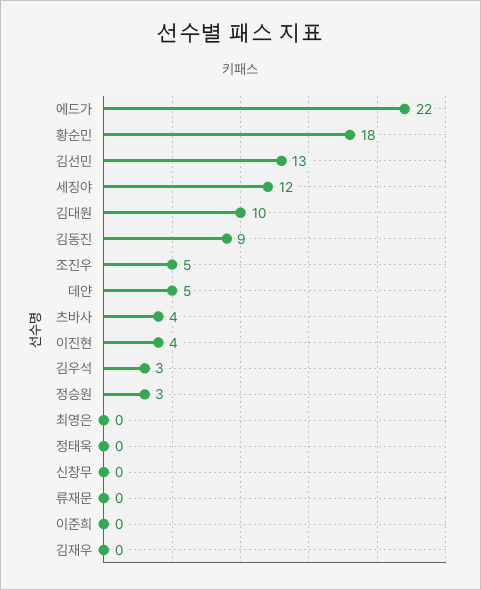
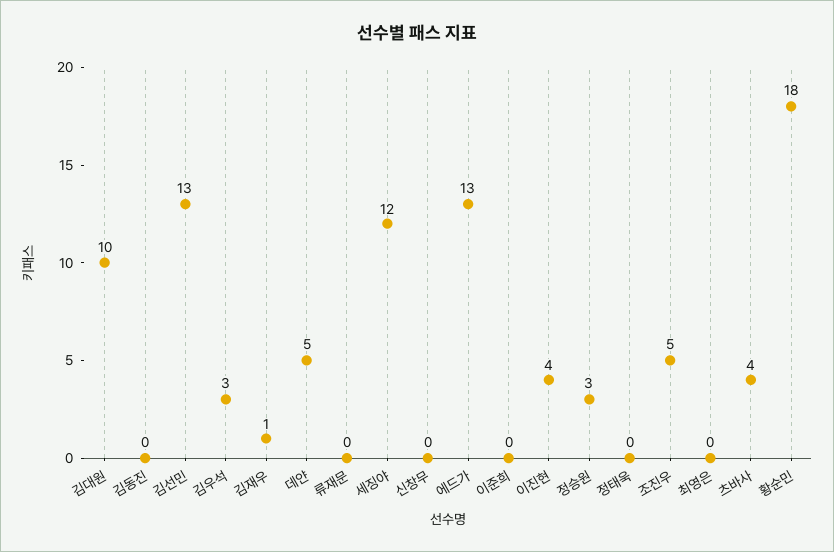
에드가: 22 -> 13
김동진: 9 -> 0
김재우: 0 -> 1

